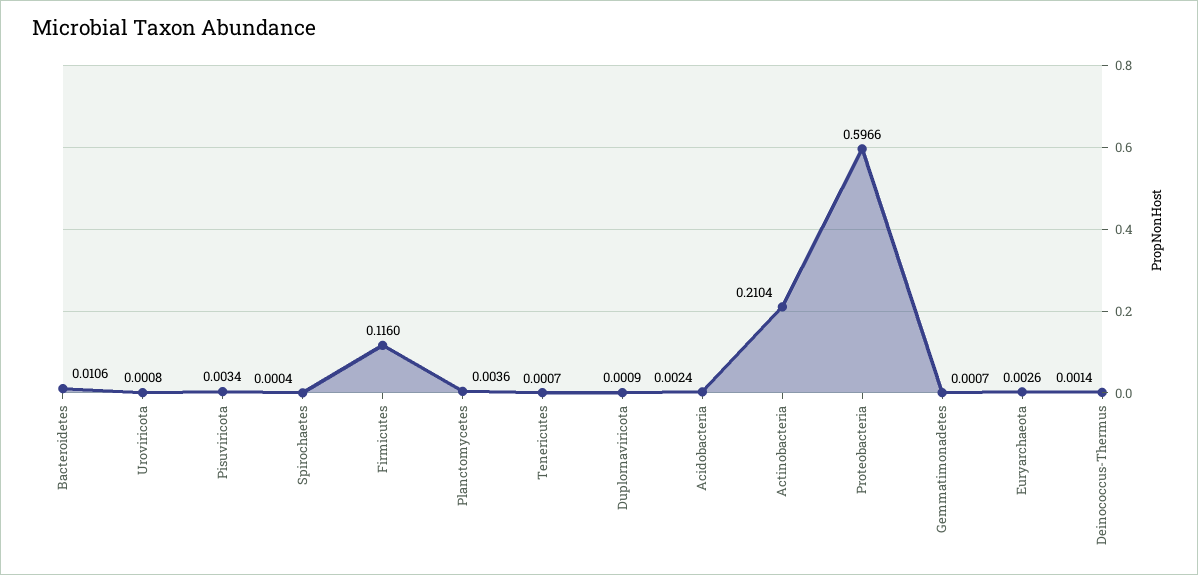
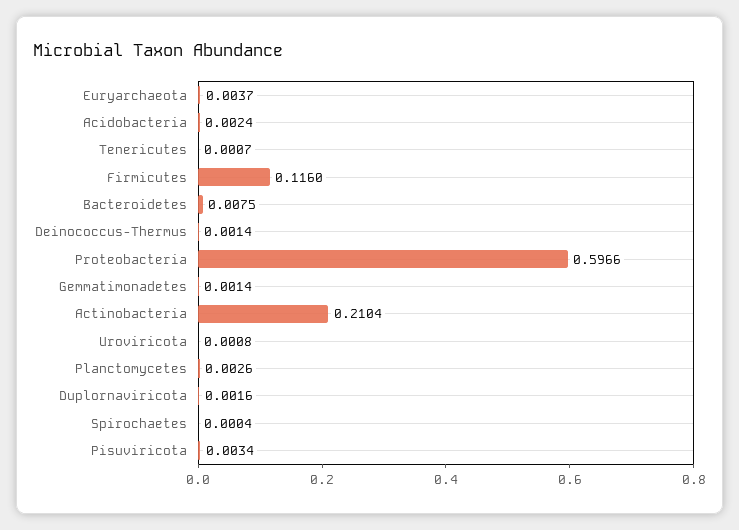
Bacteroidetes: 0.0106 -> 0.0075
Planctomycetes: 0.0036 -> 0.0026
Duplornaviricota: 0.0009 -> 0.0016
Gemmatimonadetes: 0.0007 -> 0.0014
Euryarchaeota: 0.0026 -> 0.0037

